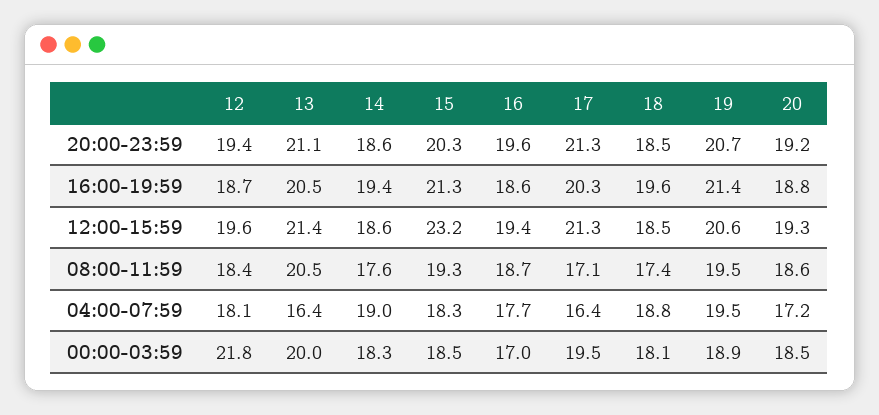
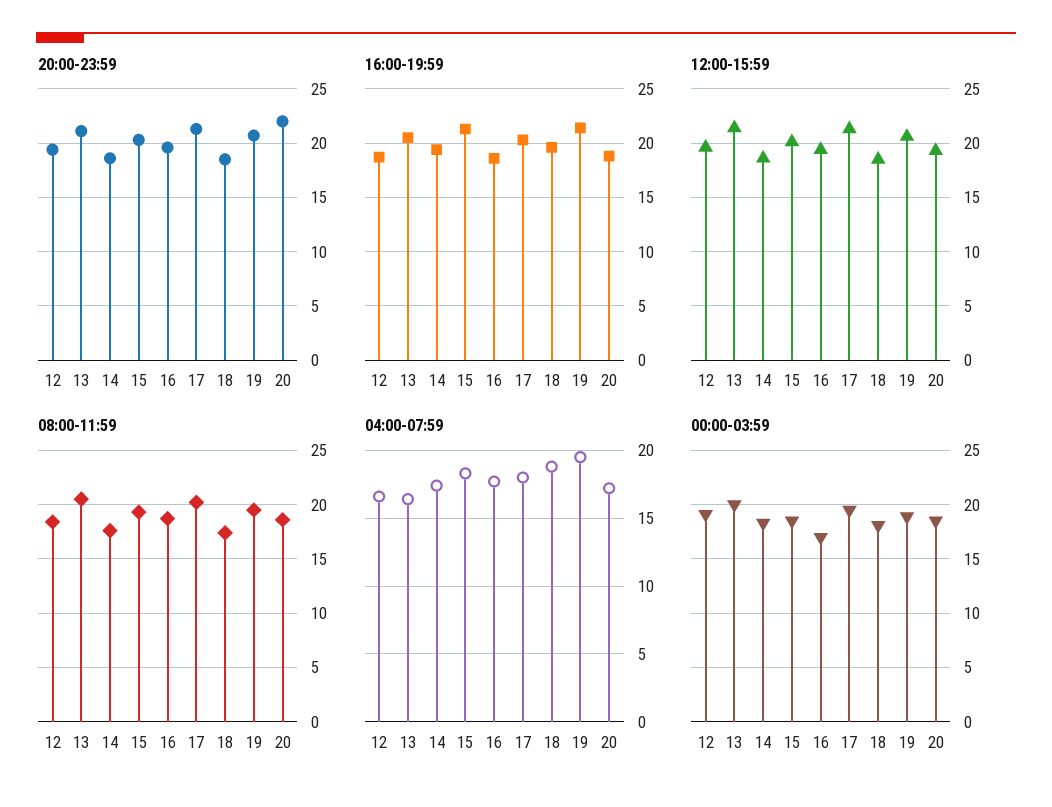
20:00-23:59, 20: 19.2 -> 22
12:00-15:59, 15: 23.2 -> 20
08:00-11:59, 17: 17.1 -> 20
04:00-07:59, 12: 18.1 -> 16.5
04:00-07:59, 14: 19 -> 17.5
04:00-07:59, 17: 16.4 -> 18
00:00-03:59, 12: 21.8 -> 19

